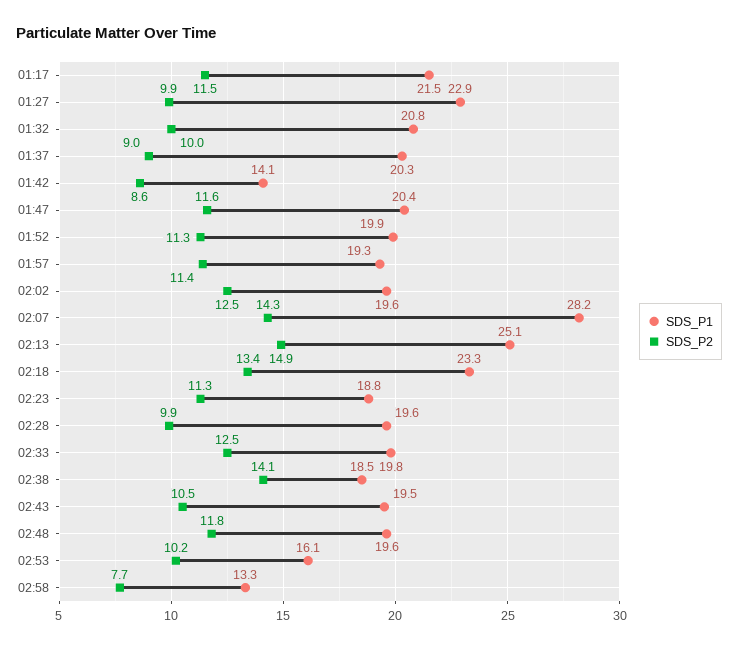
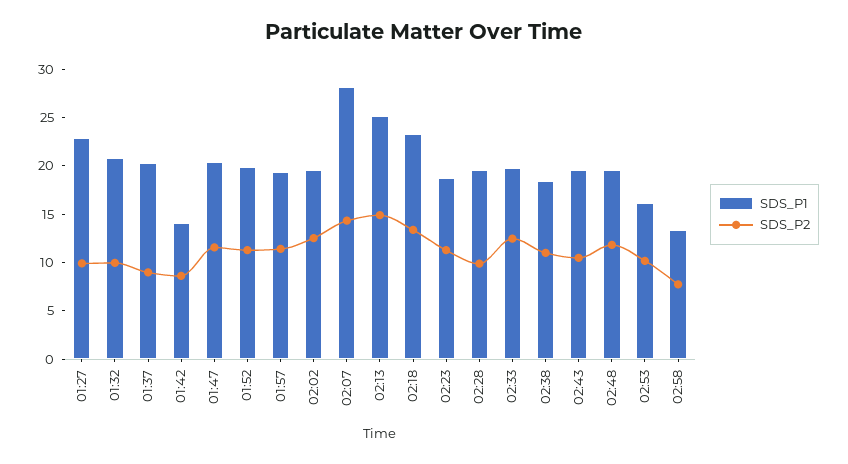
SDS_P1, 01:17: 21.5 -> none
SDS_P2, 01:17: 11.5 -> none
SDS_P2, 02:38: 14.1 -> 11

